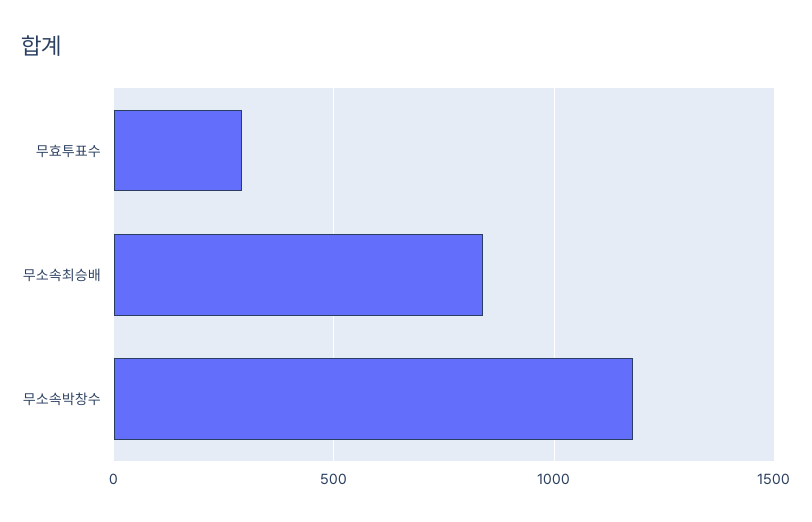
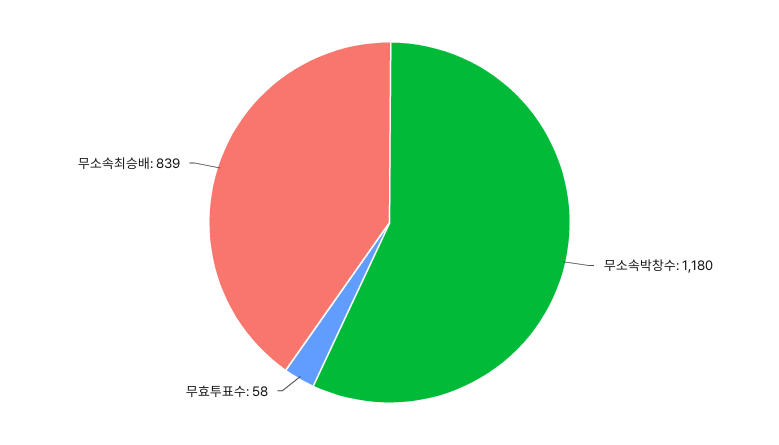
무효투표수: 300 -> 58

